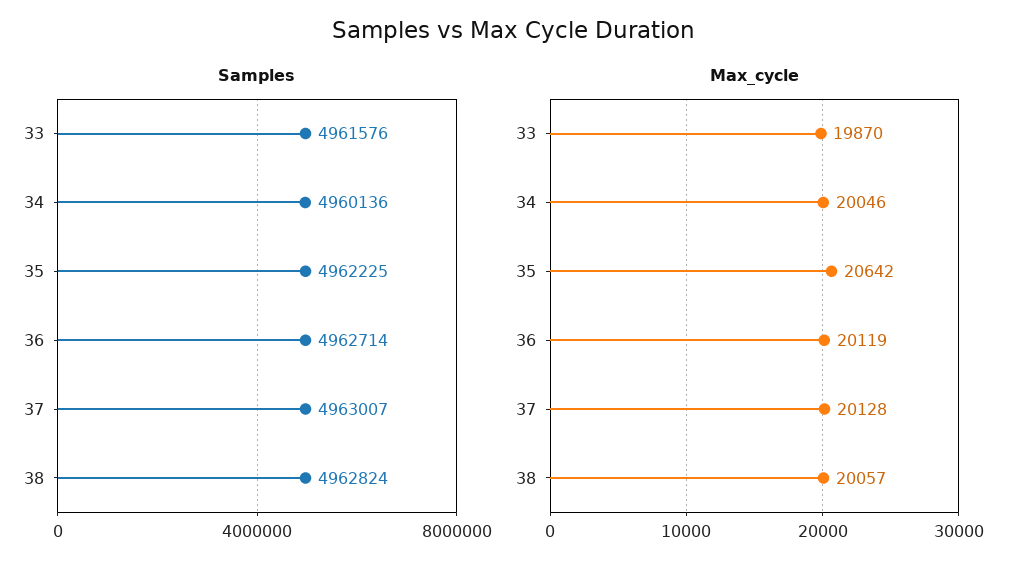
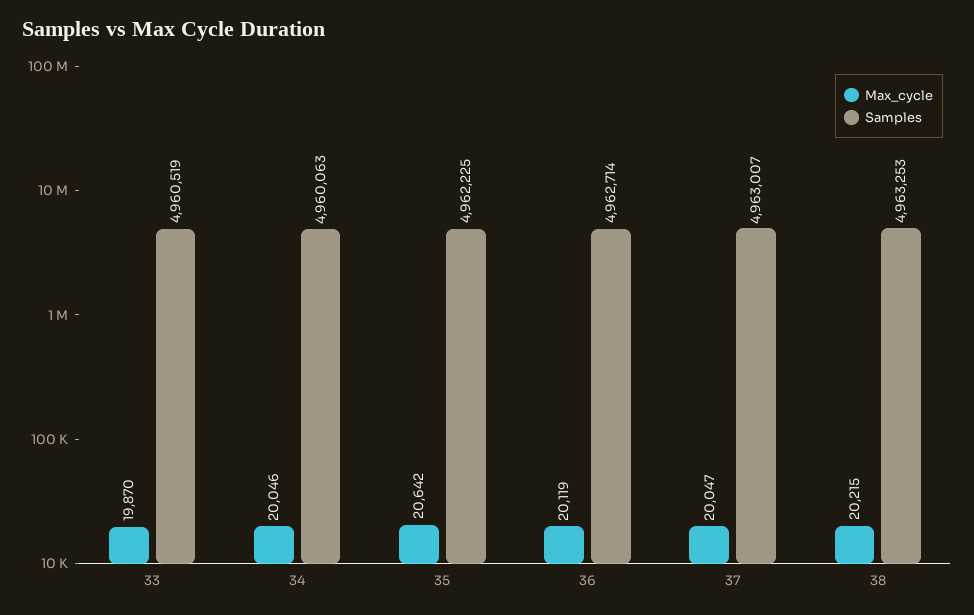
Samples, 33: 4961576 -> 4960519
Samples, 34: 4960136 -> 4960063
Samples, 38: 4962824 -> 4963253
Max_cycle, 37: 20128 -> 20047
Max_cycle, 38: 20057 -> 20215

